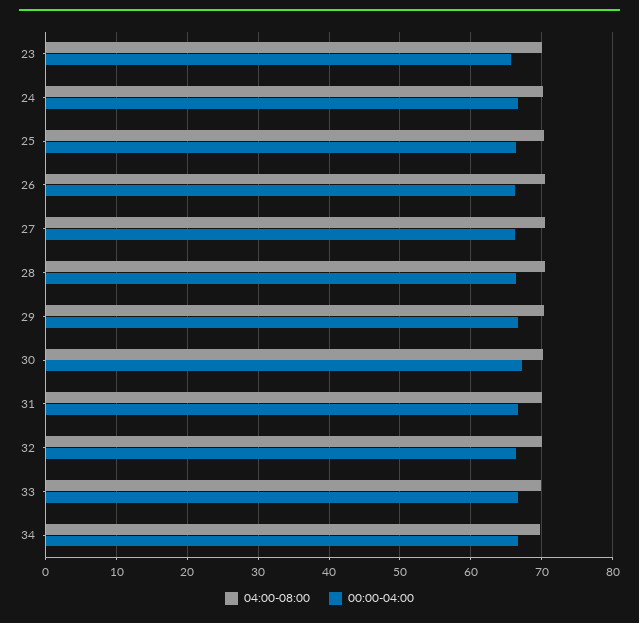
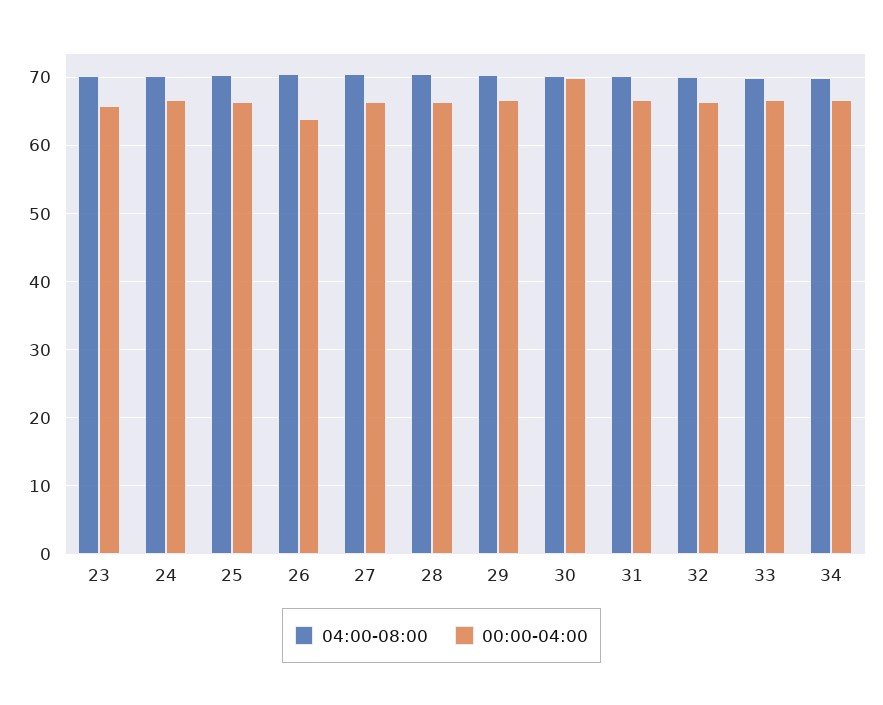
00:00-04:00, 26: 66 -> 64
00:00-04:00, 30: 67 -> 70

